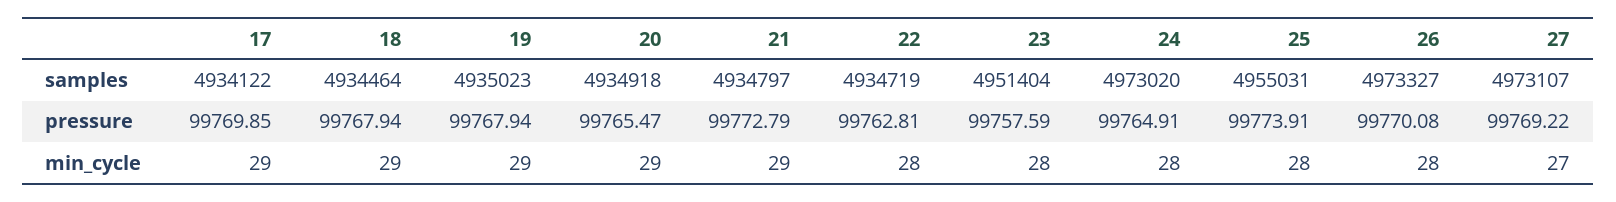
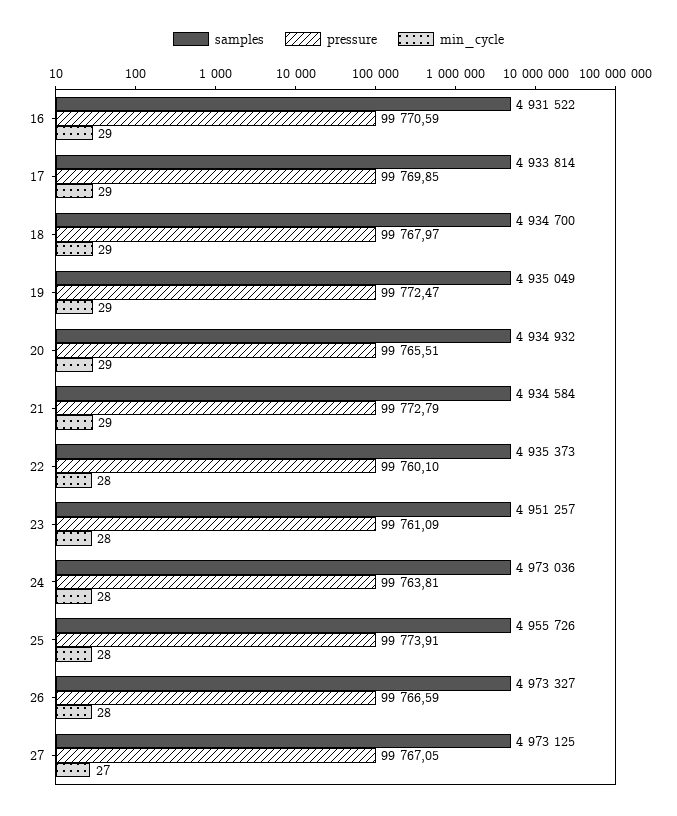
samples, 17: 4934122 -> 4933814
samples, 18: 4934464 -> 4934700
samples, 19: 4935023 -> 4935049
samples, 20: 4934918 -> 4934932
samples, 21: 4934797 -> 4934584
samples, 22: 4934719 -> 4935373
samples, 23: 4951404 -> 4951257
samples, 24: 4973020 -> 4973036
samples, 25: 4955031 -> 4955726
samples, 27: 4973107 -> 4973125
pressure, 18: 99767.94 -> 99767.97
pressure, 19: 99767.94 -> 99772.47
pressure, 20: 99765.47 -> 99765.51
pressure, 22: 99762.81 -> 99760.1
pressure, 23: 99757.59 -> 99761.09
pressure, 24: 99764.91 -> 99763.81
pressure, 26: 99770.08 -> 99766.59
pressure, 27: 99769.22 -> 99767.05
samples, 16: none -> 4931522
pressure, 16: none -> 99770.59
min_cycle, 16: none -> 29

